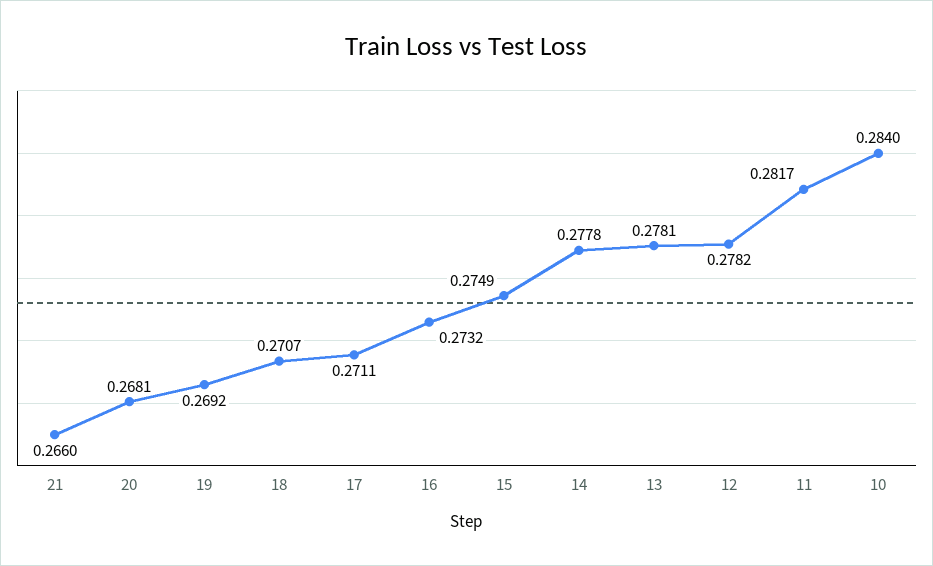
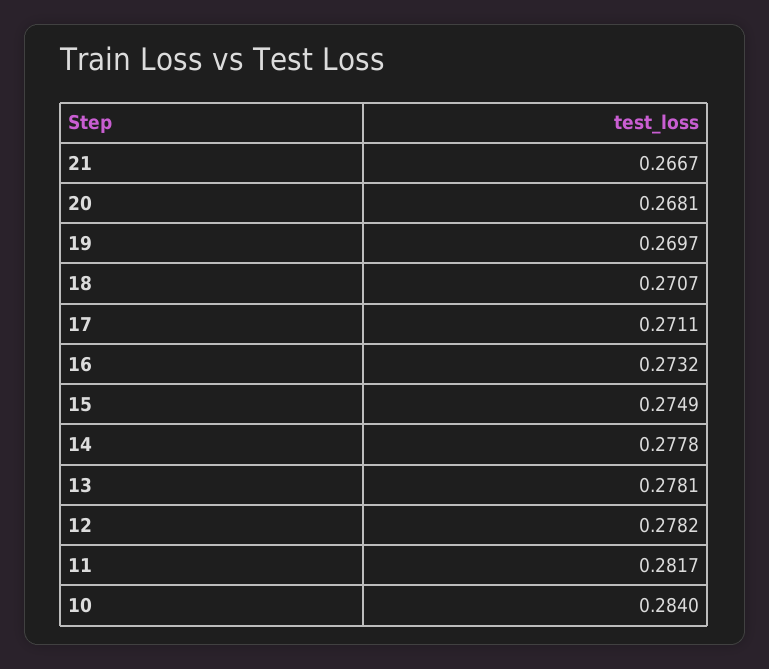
21: 0.266 -> 0.2667
19: 0.2692 -> 0.2697

